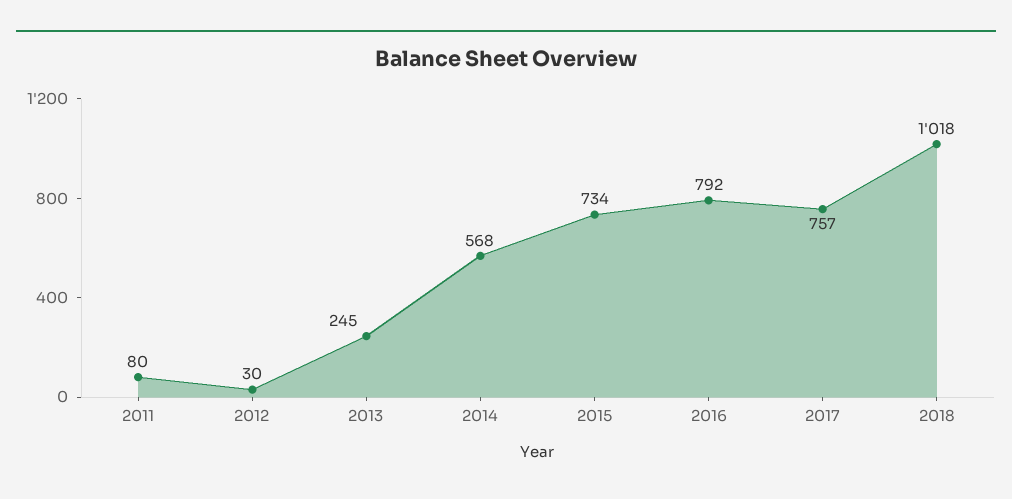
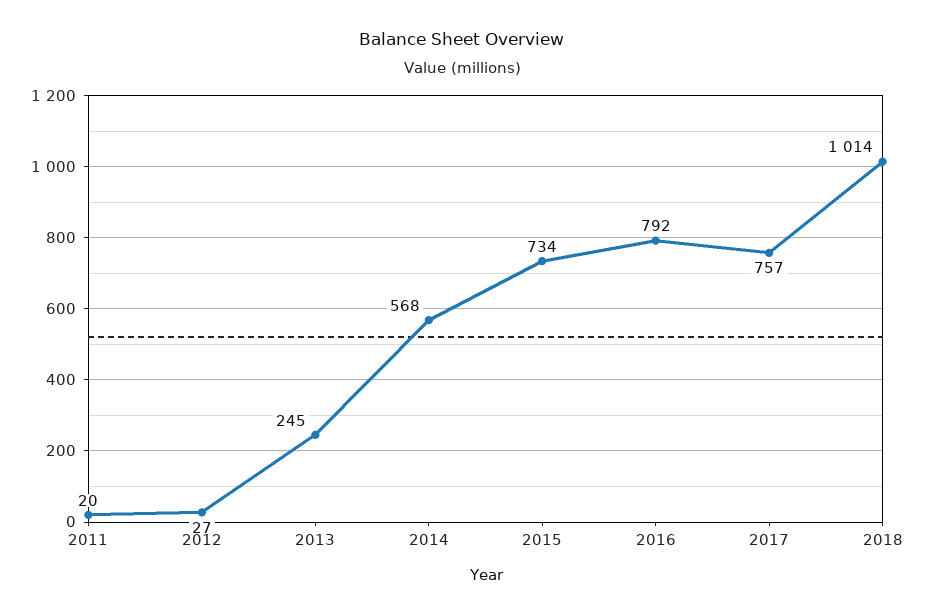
2011: 80 -> 20
2012: 30 -> 27
2018: 1018 -> 1014

